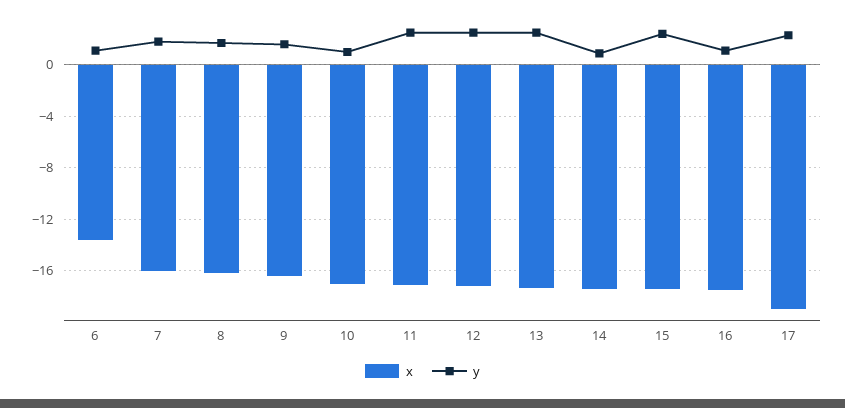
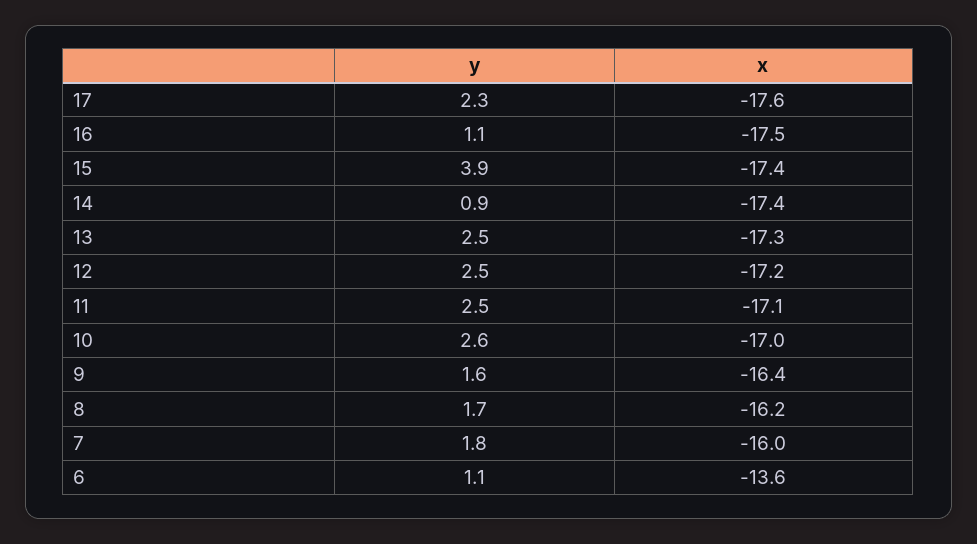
y, 10: 1 -> 2.6
y, 15: 2.5 -> 3.9
x, 17: -19 -> -17.6

